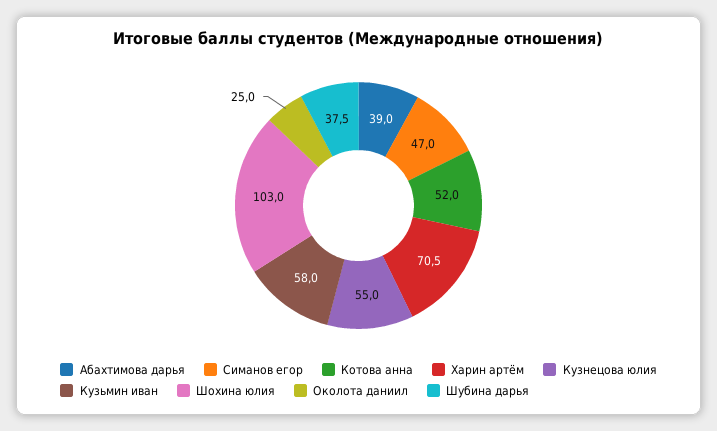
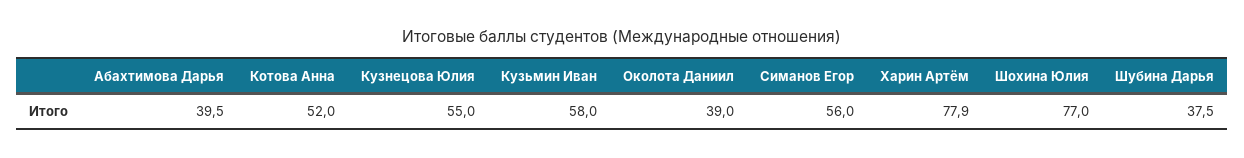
Абахтимова дарья: 39 -> 39.5
Симанов егор: 47 -> 56
Харин артём: 70.5 -> 77.9
Шохина юлия: 103 -> 77
Околота даниил: 25 -> 39

